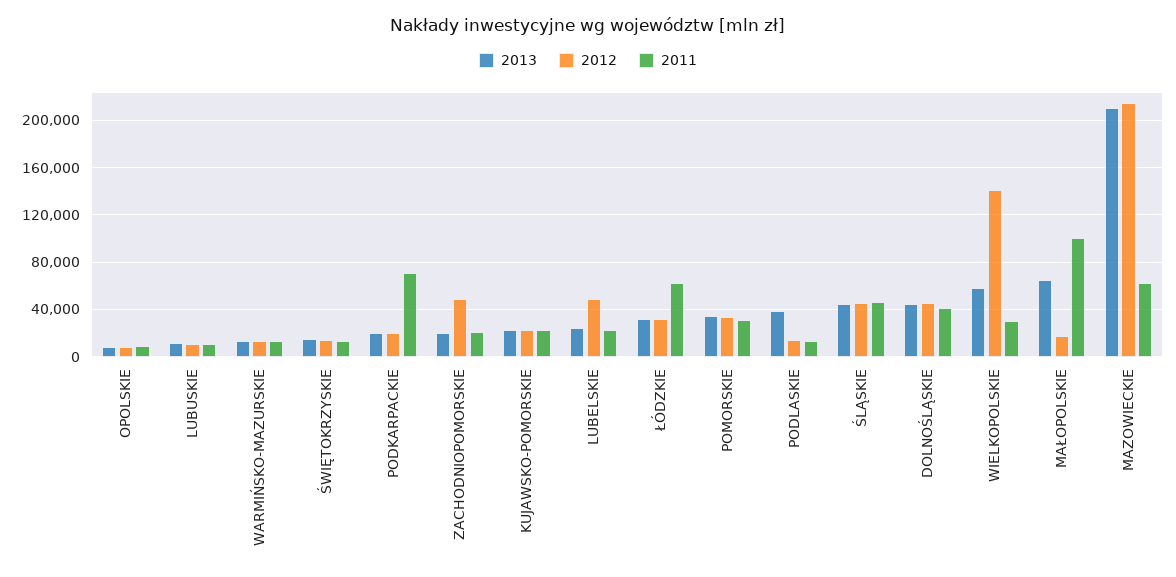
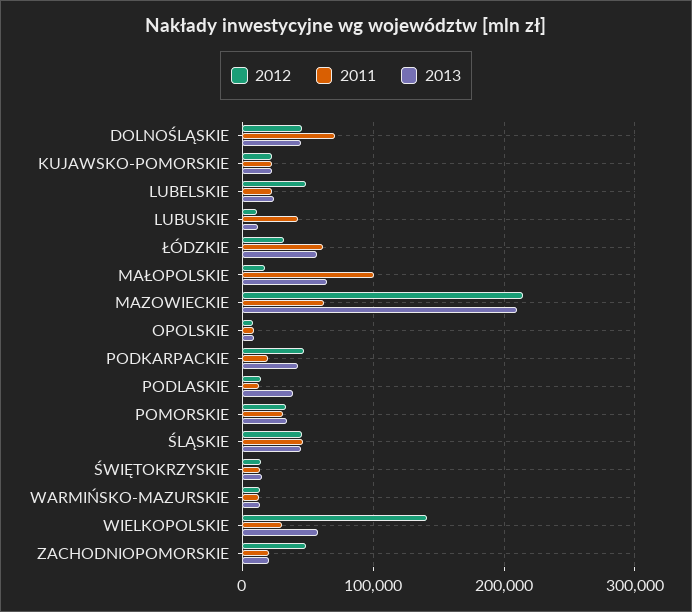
2011, LUBUSKIE: 10000 -> 40000
2013, PODKARPACKIE: 20000 -> 40000
2012, PODKARPACKIE: 20000 -> 50000
2011, PODKARPACKIE: 70000 -> 20000
2013, ŁÓDZKIE: 30000 -> 60000
2011, DOLNOŚLĄSKIE: 40000 -> 70000

